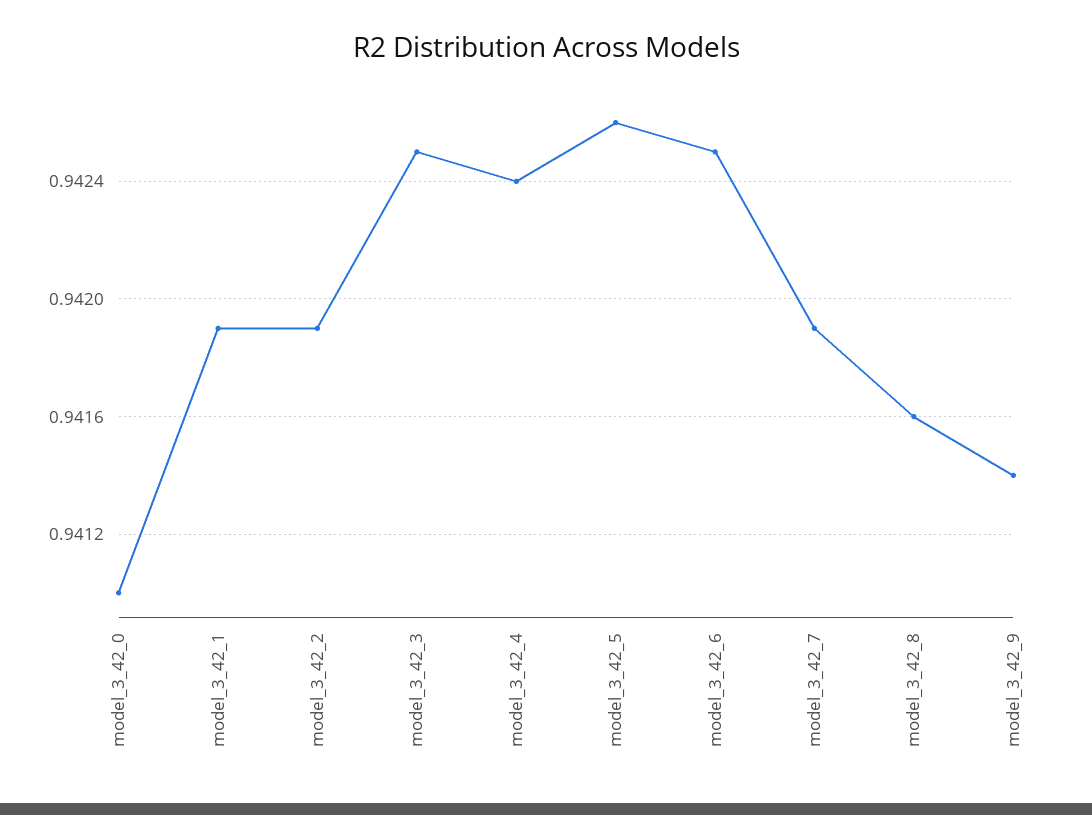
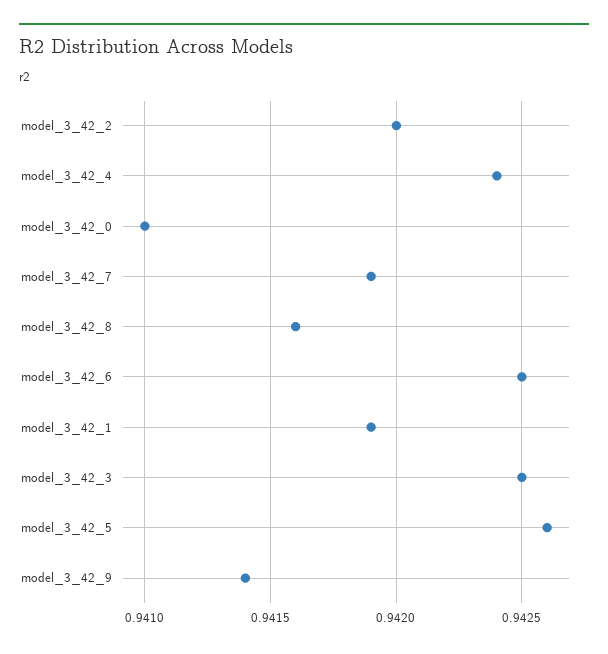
model_3_42_2: 0.9419 -> 0.942

